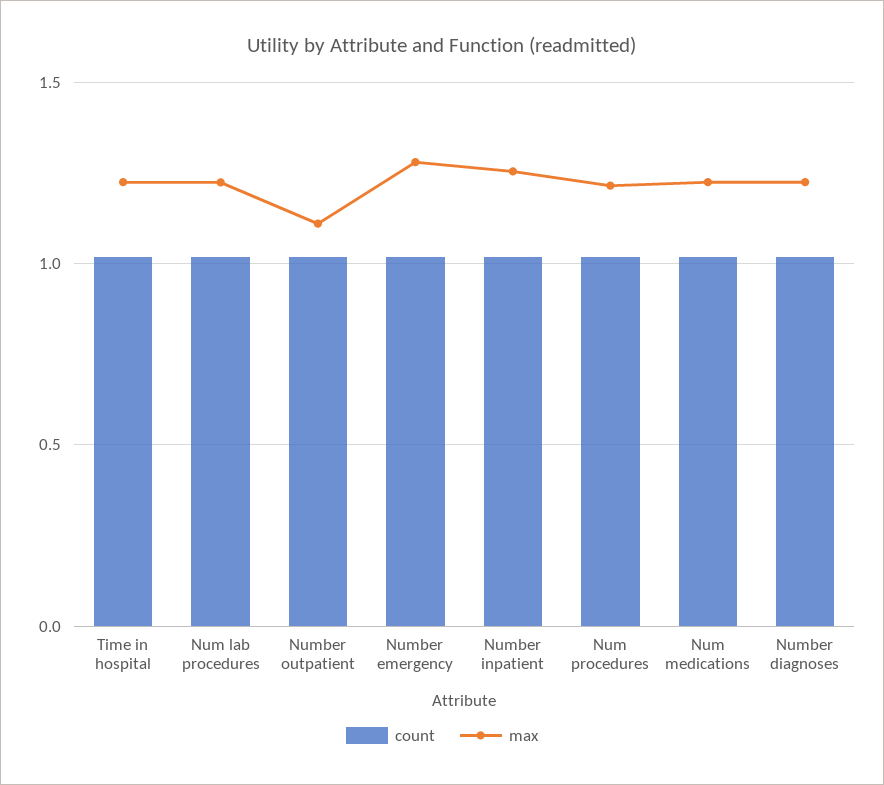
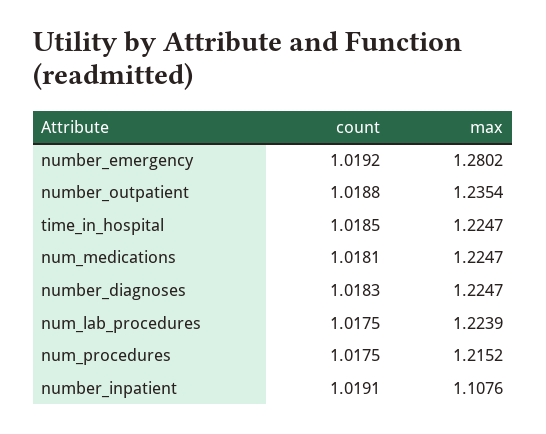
max, Number outpatient: 1.1 -> 1.2354
max, Number inpatient: 1.25 -> 1.1076

